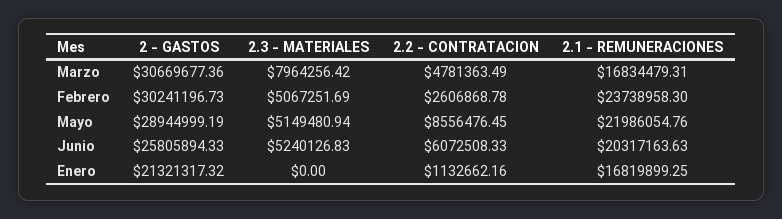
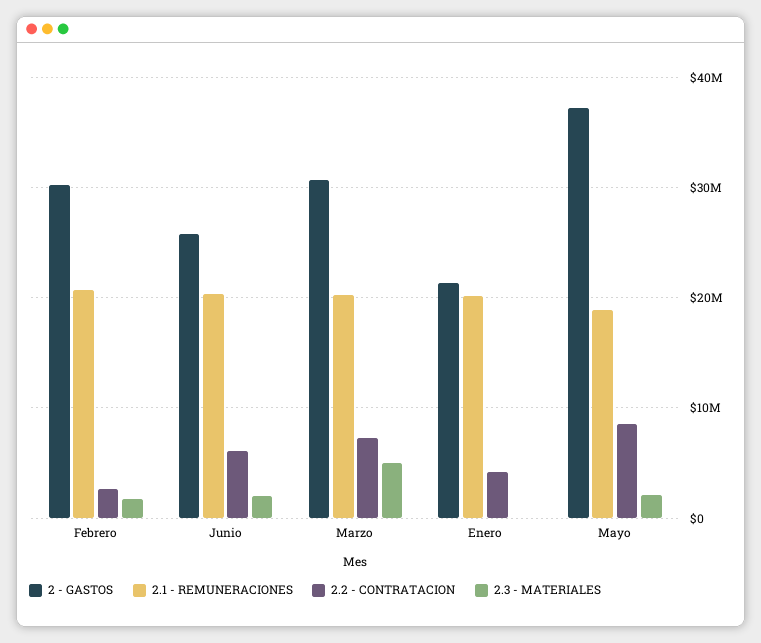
2.3 - MATERIALES, Marzo: 7964256.42 -> 5000000
2.2 - CONTRATACION, Marzo: 4781363.49 -> 7000000
2.1 - REMUNERACIONES, Marzo: 16834479.31 -> 20000000
2.3 - MATERIALES, Febrero: 5067251.69 -> 2000000
2.1 - REMUNERACIONES, Febrero: 23738958.3 -> 21000000
2 - GASTOS, Mayo: 28944999.19 -> 37000000
2.3 - MATERIALES, Mayo: 5149480.94 -> 2000000
2.1 - REMUNERACIONES, Mayo: 21986054.76 -> 19000000
2.3 - MATERIALES, Junio: 5240126.83 -> 2000000
2.2 - CONTRATACION, Enero: 1132662.16 -> 4000000
2.1 - REMUNERACIONES, Enero: 16819899.25 -> 20000000

